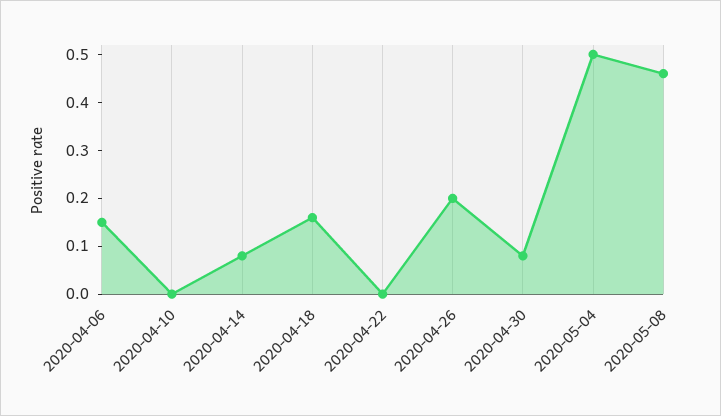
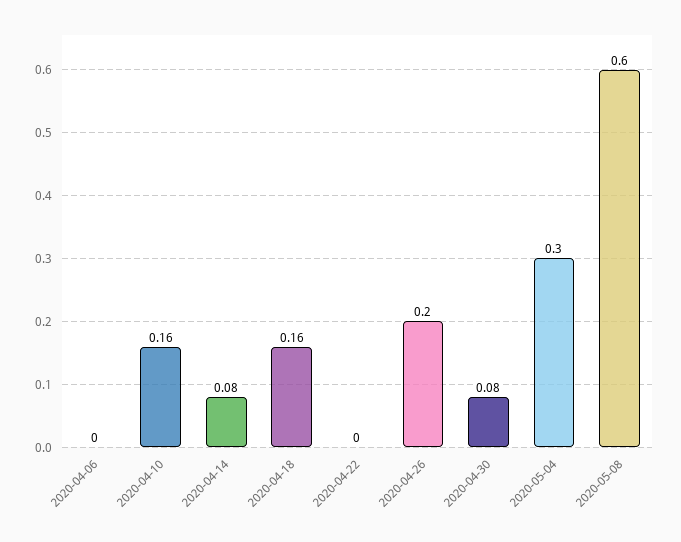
2020-04-06: 0.15 -> 0
2020-04-10: 0 -> 0.16
2020-05-04: 0.5 -> 0.3
2020-05-08: 0.45 -> 0.6

